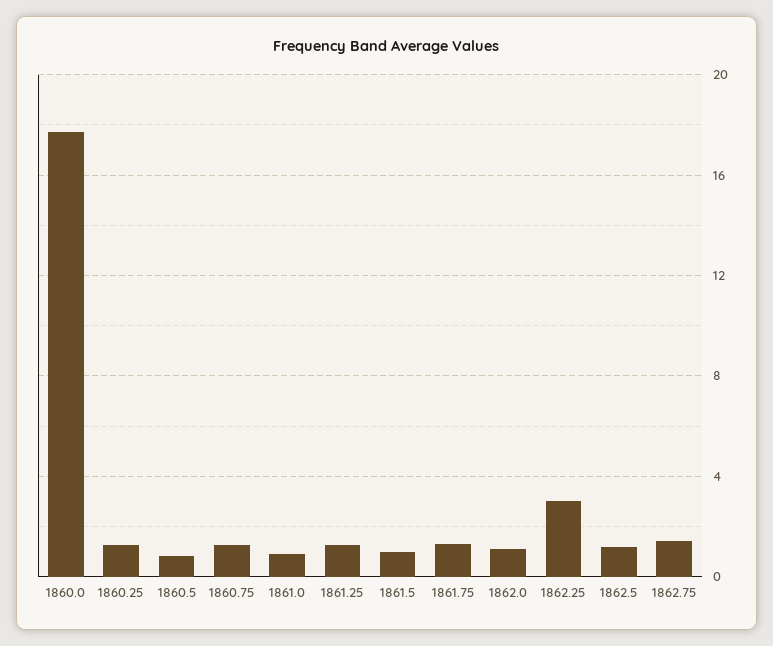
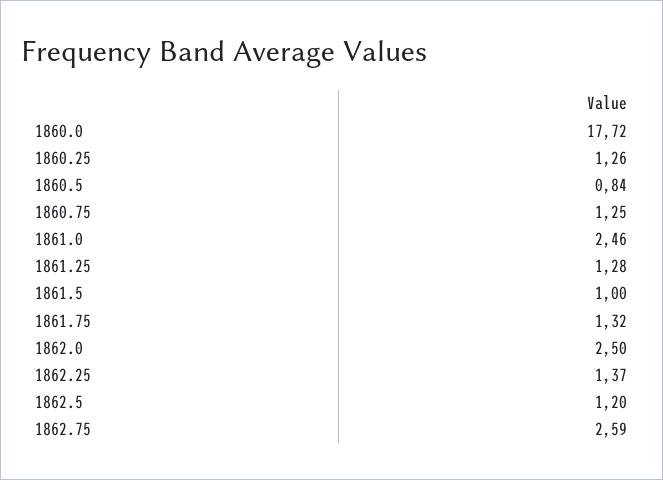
1861.0: 1 -> 2.46
1862.0: 1 -> 2.5
1862.25: 3 -> 1.37
1862.75: 1.5 -> 2.59

